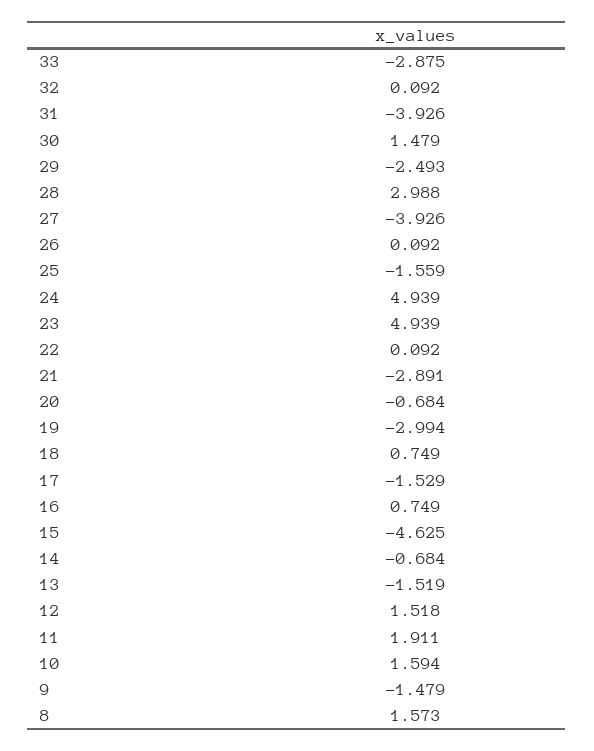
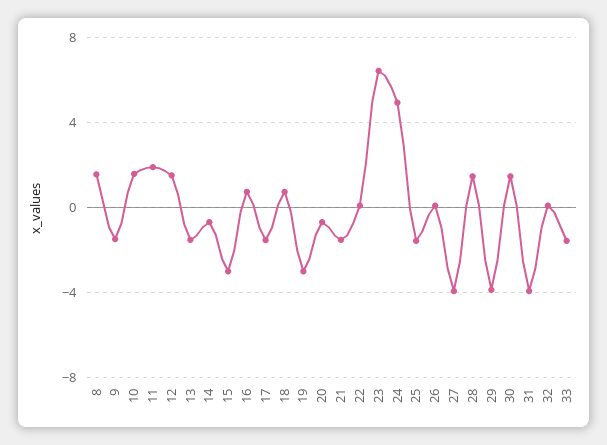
33: -2.875 -> -1.5
29: -2.493 -> -4
28: 2.988 -> 1.5
23: 4.939 -> 6.5
21: -2.891 -> -1.5
15: -4.625 -> -3

